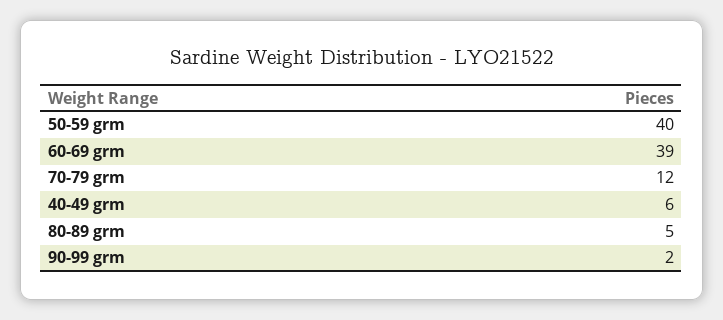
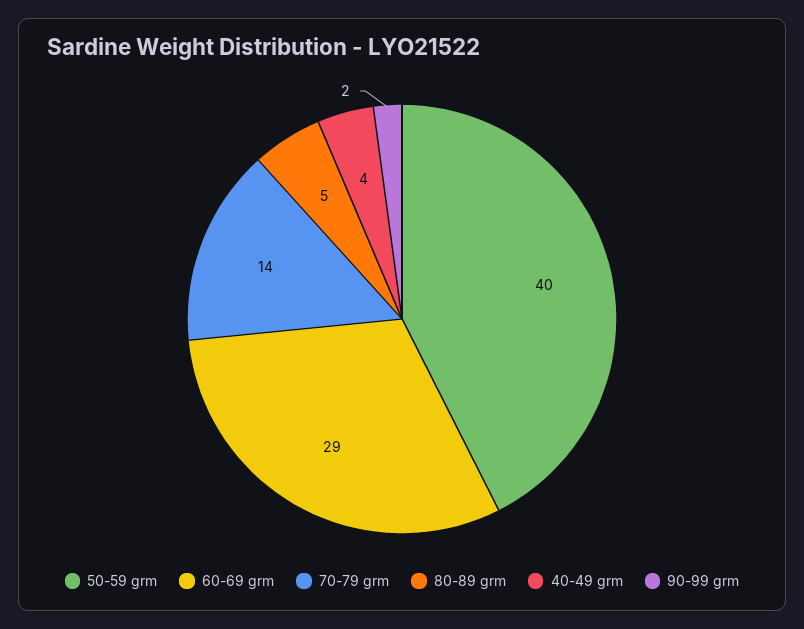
60-69 grm: 39 -> 29
70-79 grm: 12 -> 14
40-49 grm: 6 -> 4

